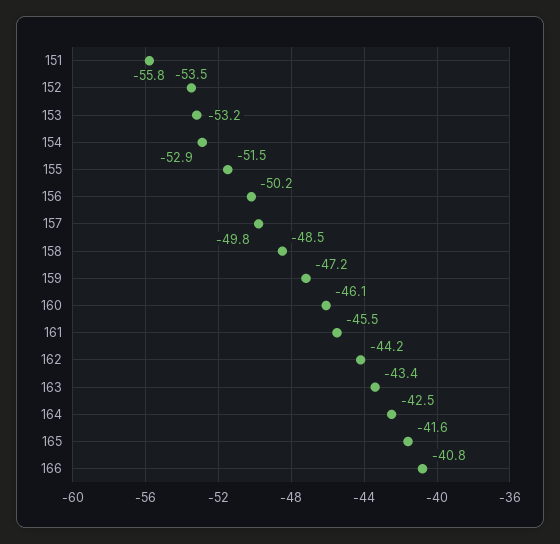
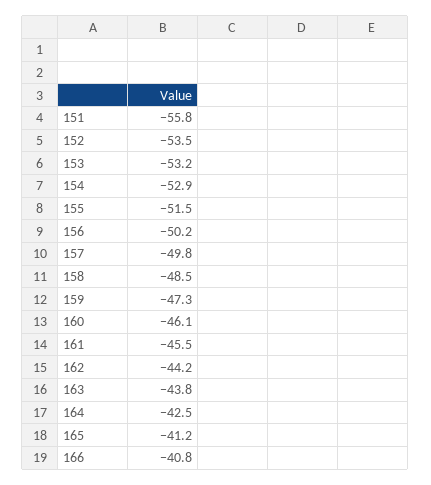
159: -47.2 -> -47.3
163: -43.4 -> -43.8
165: -41.6 -> -41.2

